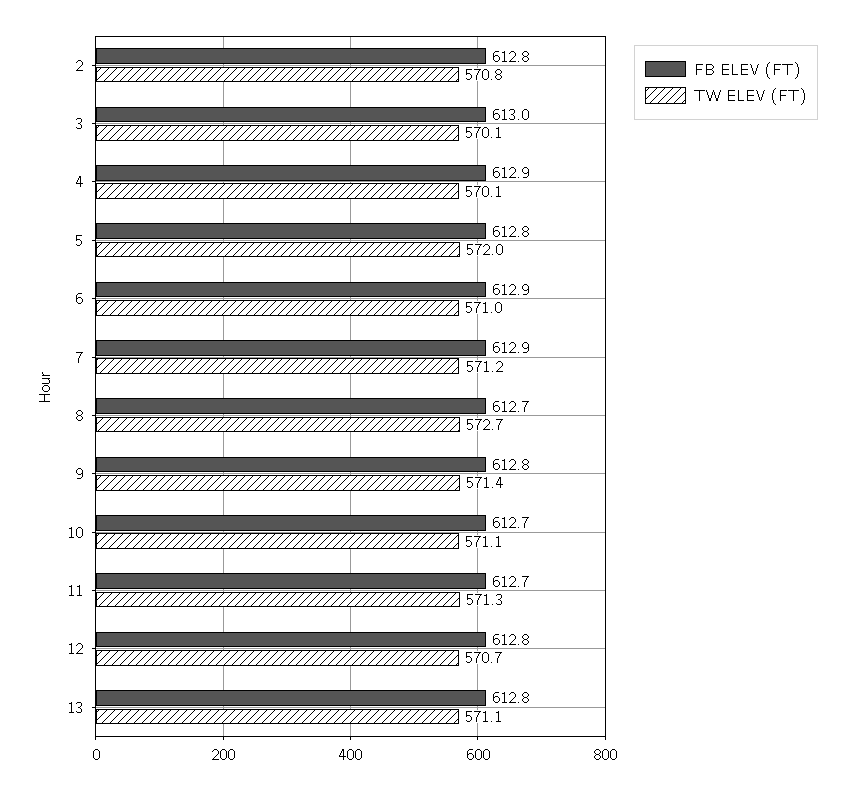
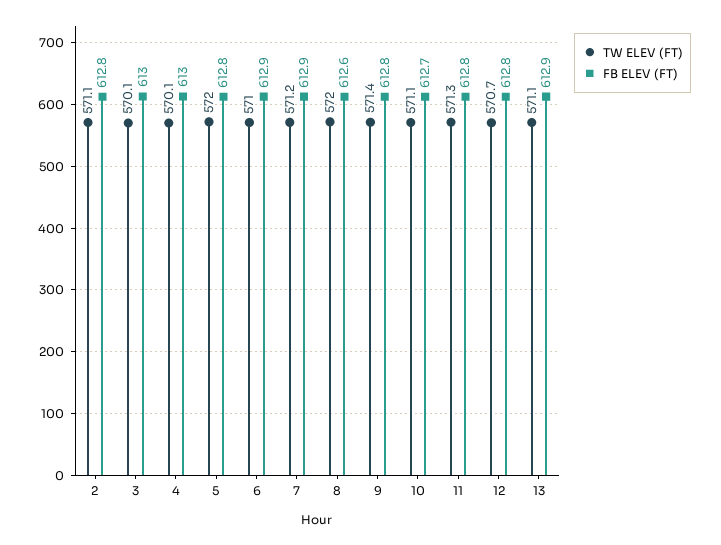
TW ELEV (FT), 2: 570.8 -> 571.1
FB ELEV (FT), 4: 612.9 -> 613
FB ELEV (FT), 8: 612.7 -> 612.6
TW ELEV (FT), 8: 572.7 -> 572
FB ELEV (FT), 11: 612.7 -> 612.8
FB ELEV (FT), 13: 612.8 -> 612.9

